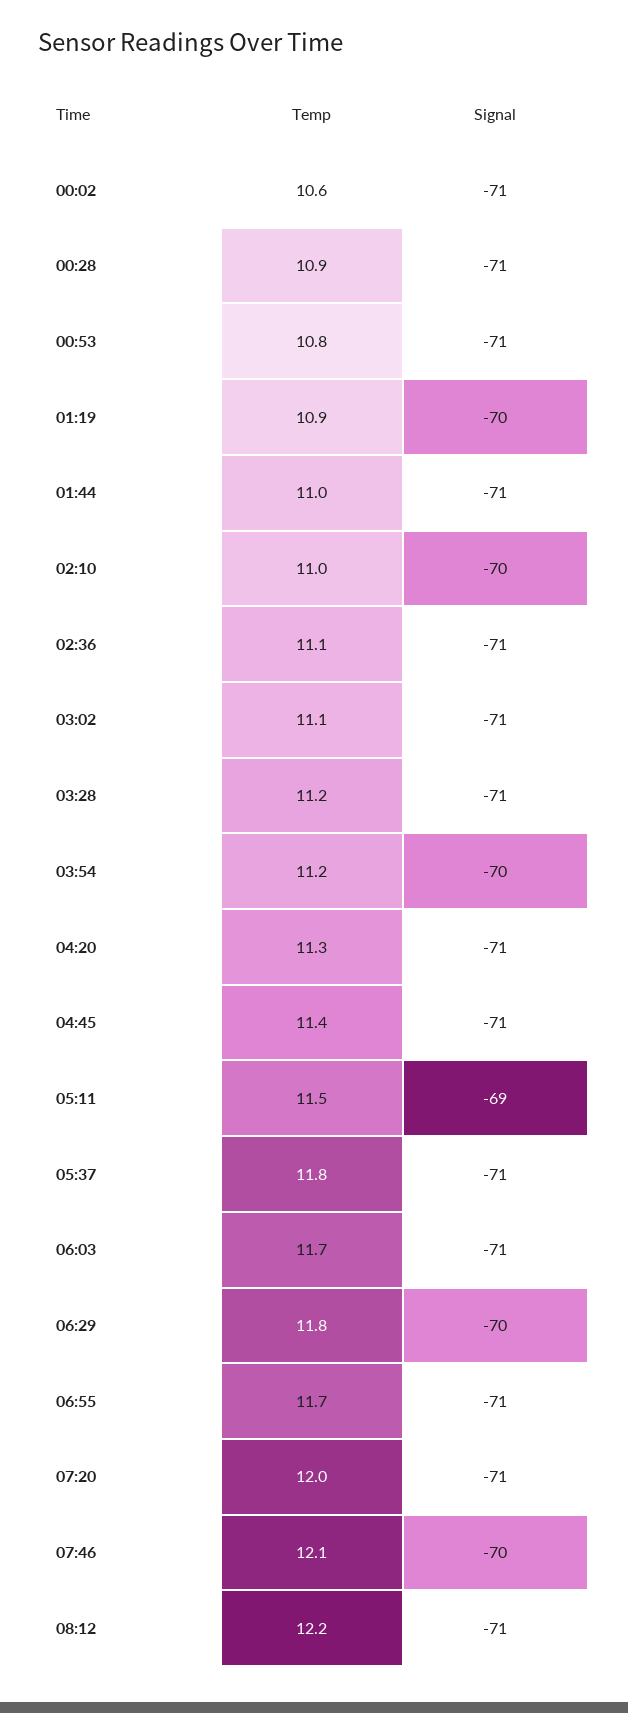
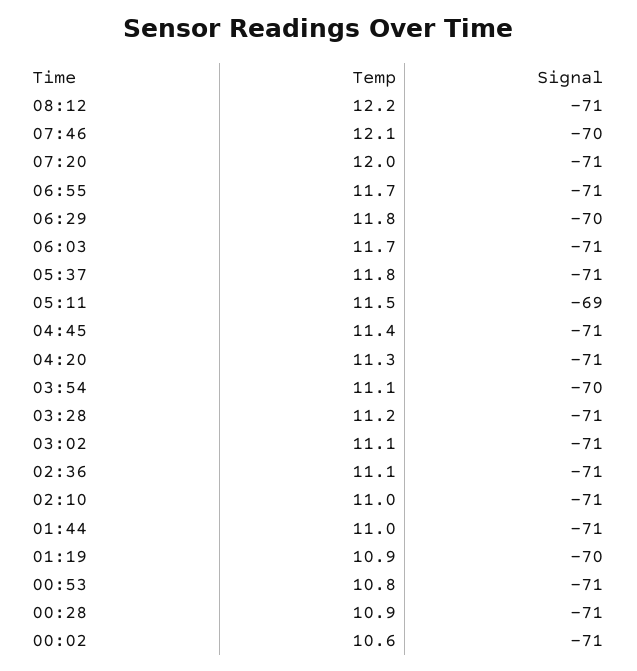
Signal, 02:10: -70 -> -71
Temp, 03:54: 11.2 -> 11.1

